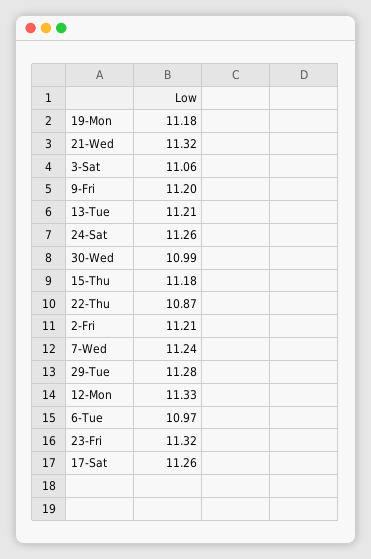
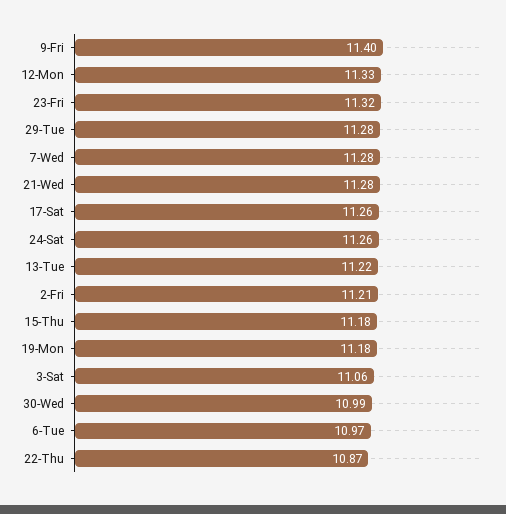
21-Wed: 11.32 -> 11.28
9-Fri: 11.2 -> 11.4
13-Tue: 11.21 -> 11.22
7-Wed: 11.24 -> 11.28

